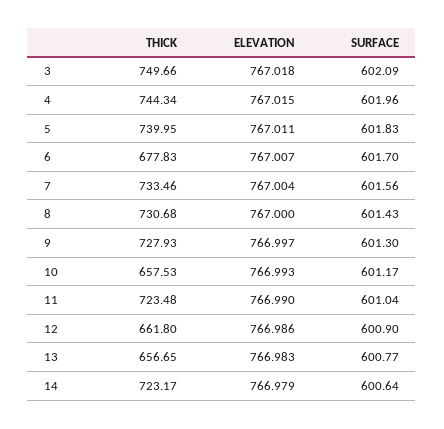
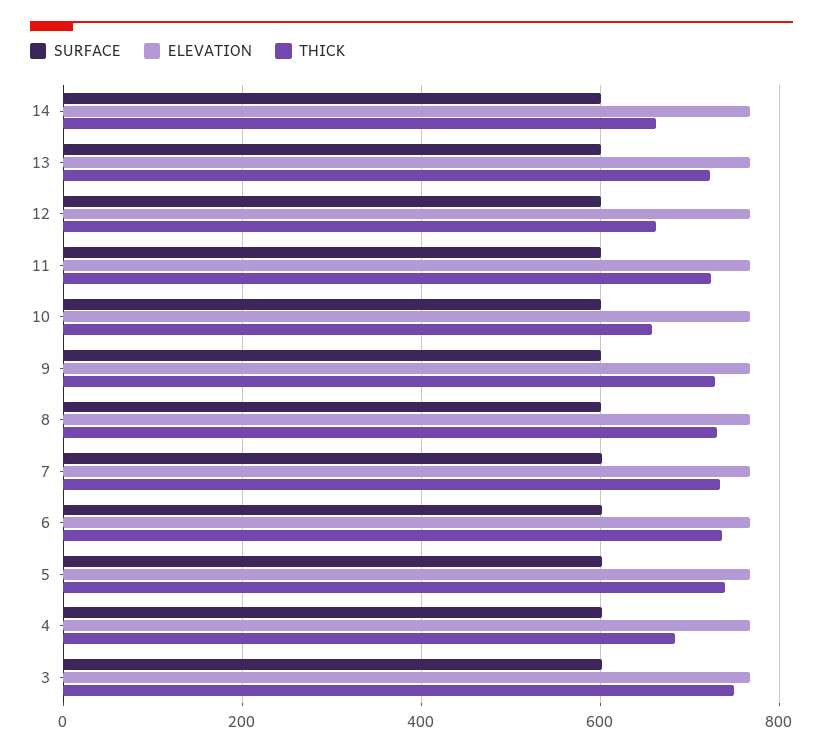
THICK, 4: 744.34 -> 680
THICK, 6: 677.83 -> 740
THICK, 13: 656.65 -> 720
THICK, 14: 723.17 -> 660

